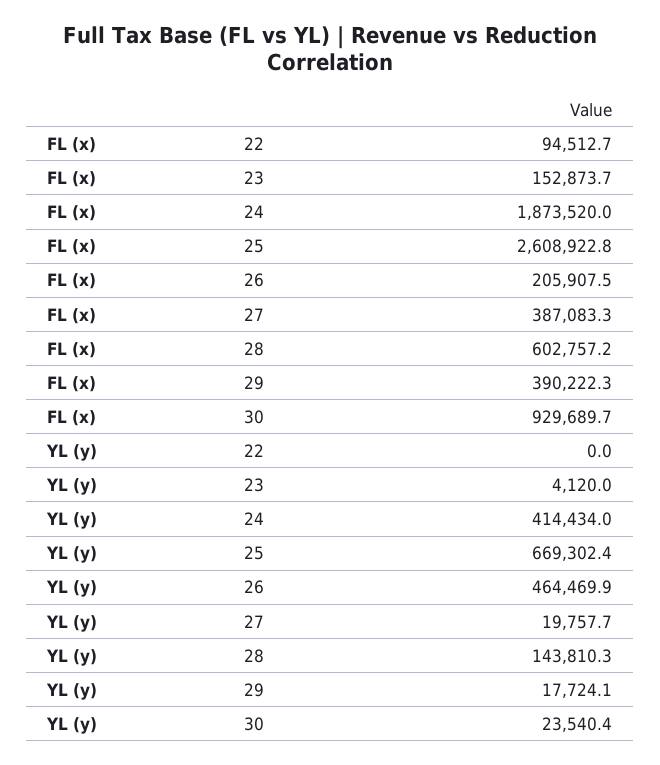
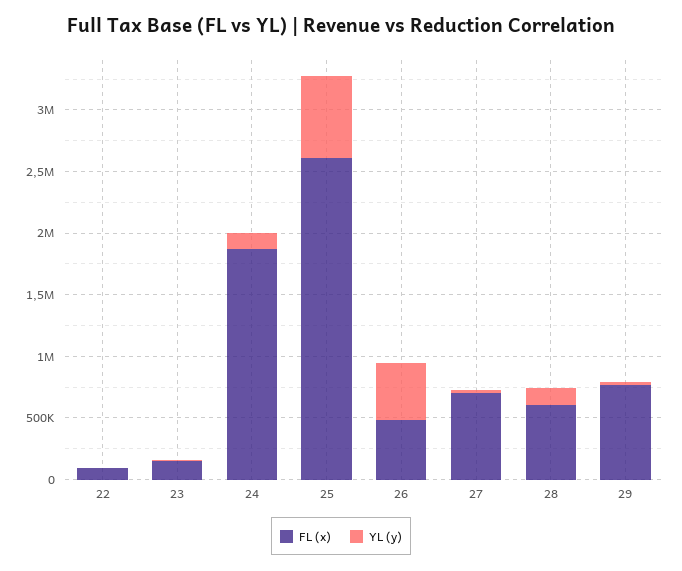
FL (x), 26: 205907.5 -> 500000
FL (x), 27: 387083.3 -> 700000
FL (x), 29: 390222.3 -> 800000
FL (x), 30: 929689.7 -> none
YL (y), 24: 414434 -> 100000
YL (y), 30: 23540.4 -> none

